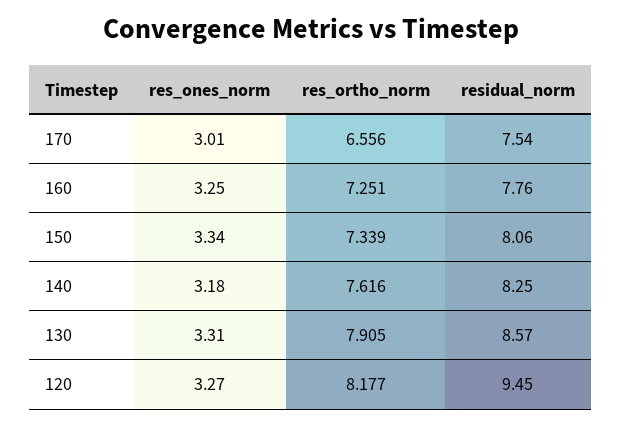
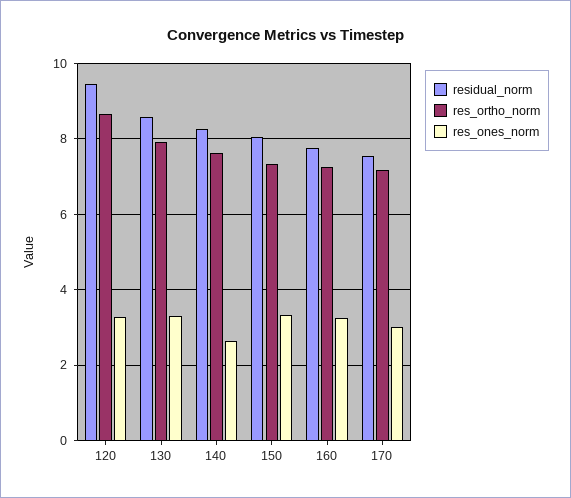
res_ortho_norm, 170: 6.556 -> 7.2
res_ones_norm, 140: 3.18 -> 2.6
res_ortho_norm, 120: 8.177 -> 8.6

